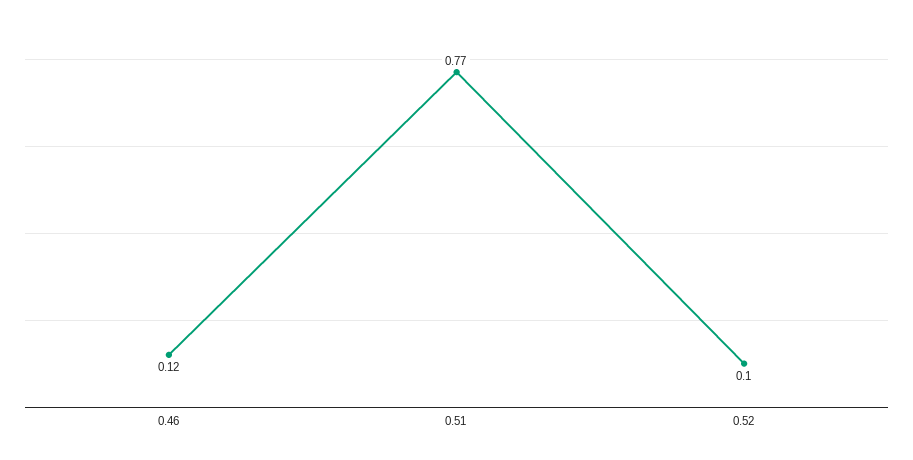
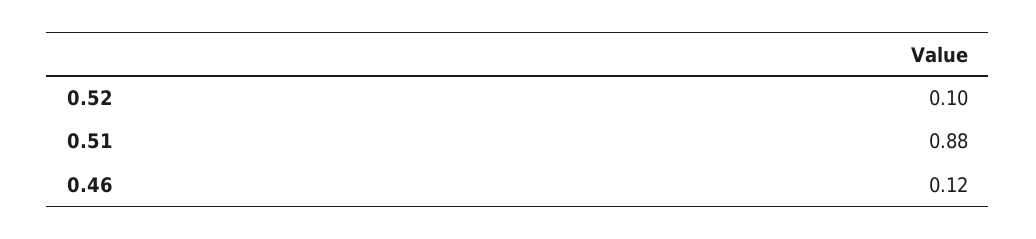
0.51: 0.77 -> 0.88

